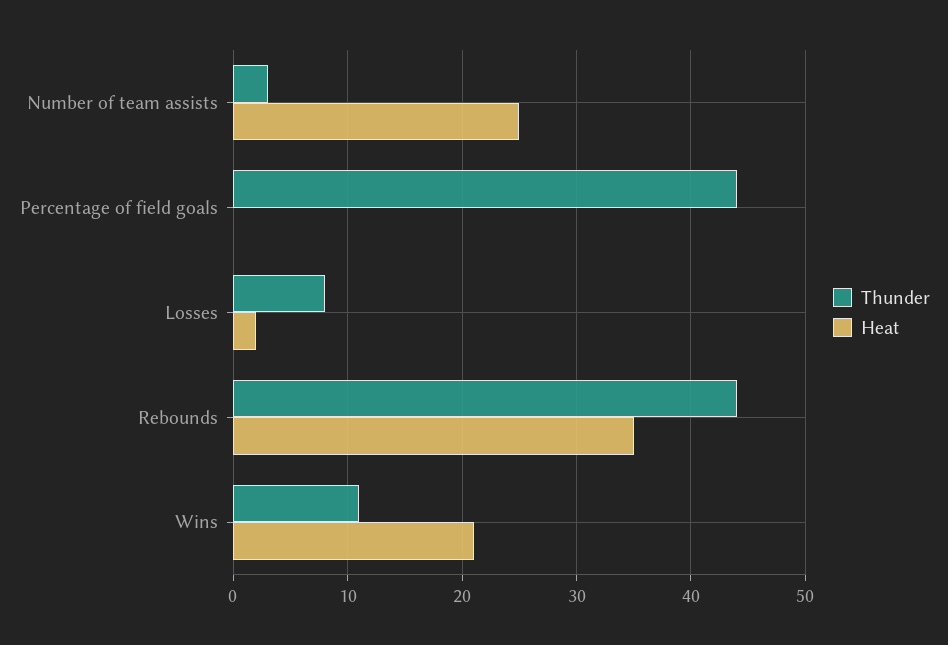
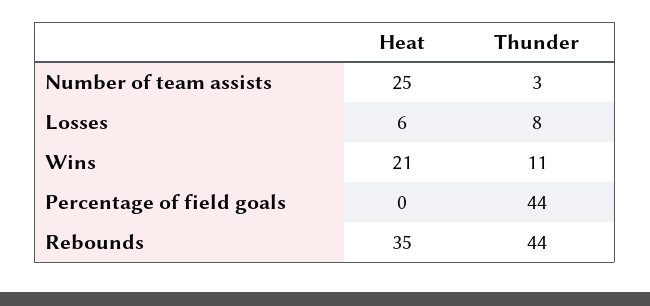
Heat, Losses: 2 -> 6

